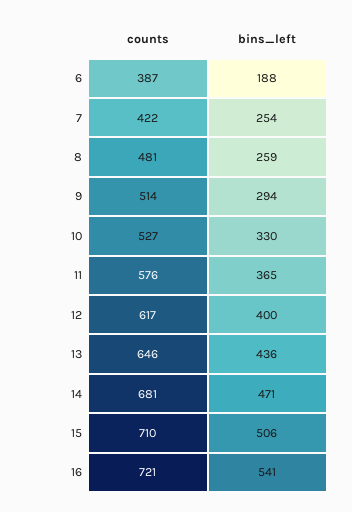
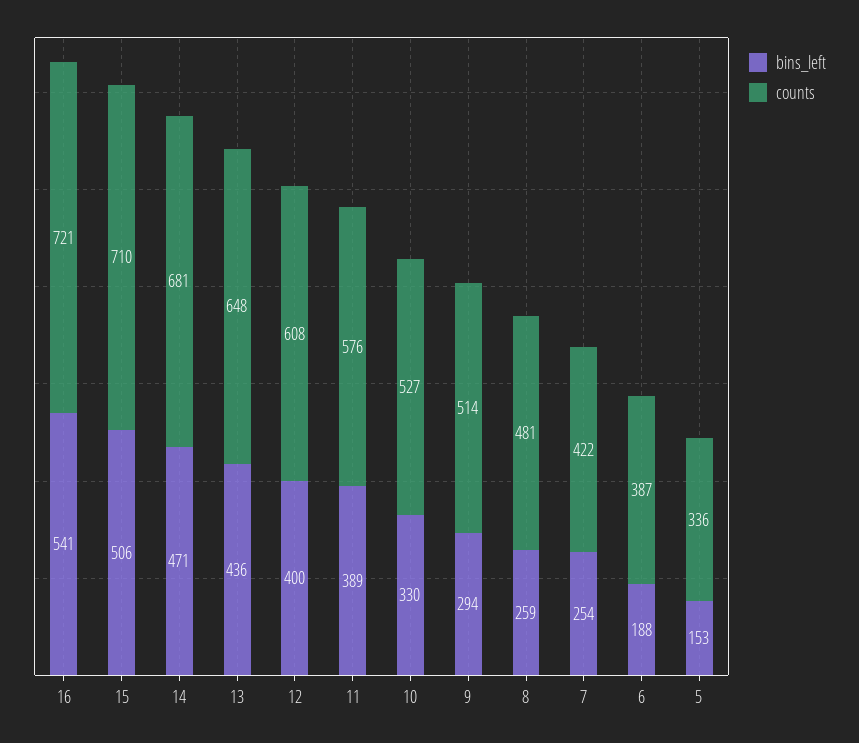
bins_left, 11: 365 -> 389
counts, 12: 617 -> 608
counts, 13: 646 -> 648
bins_left, 5: none -> 153
counts, 5: none -> 336

